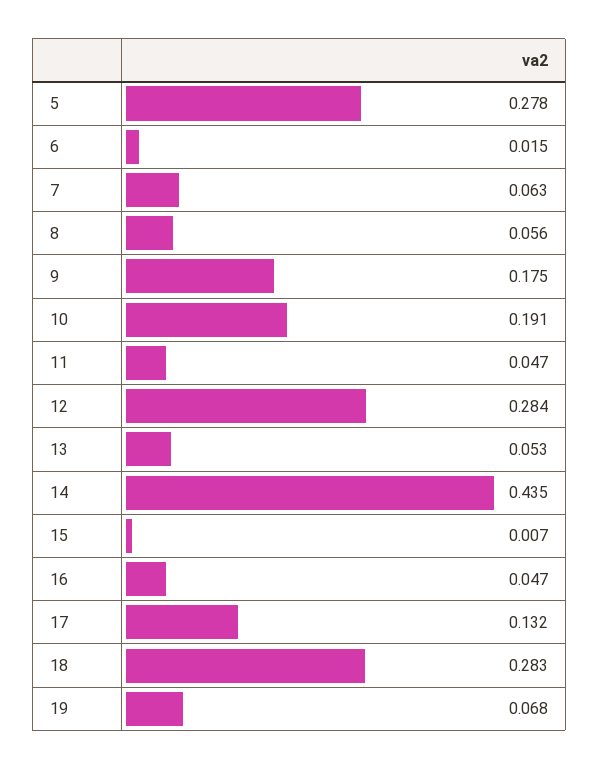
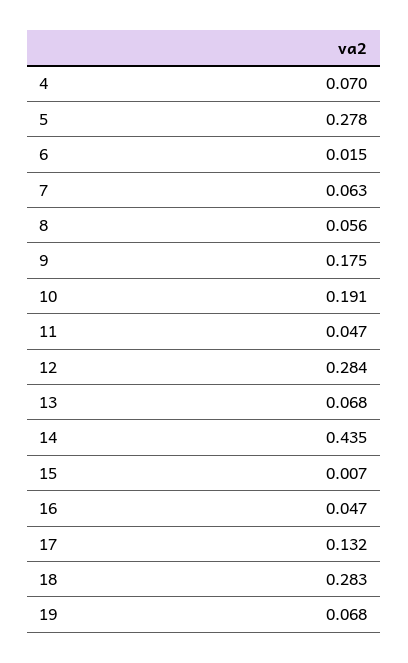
13: 0.053 -> 0.068
4: none -> 0.07

